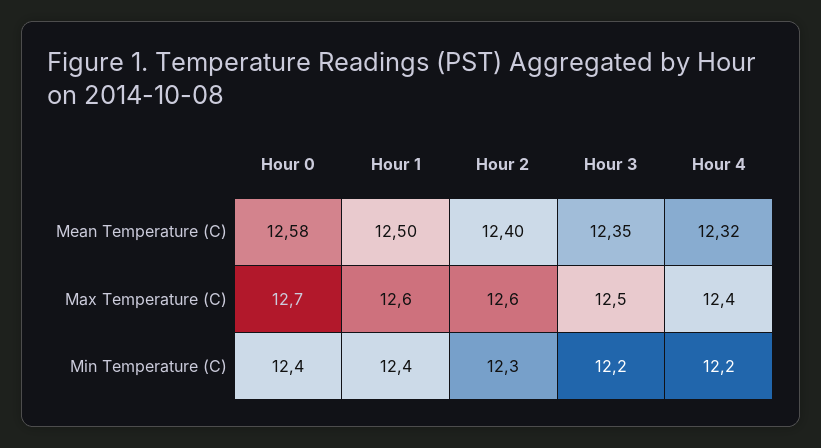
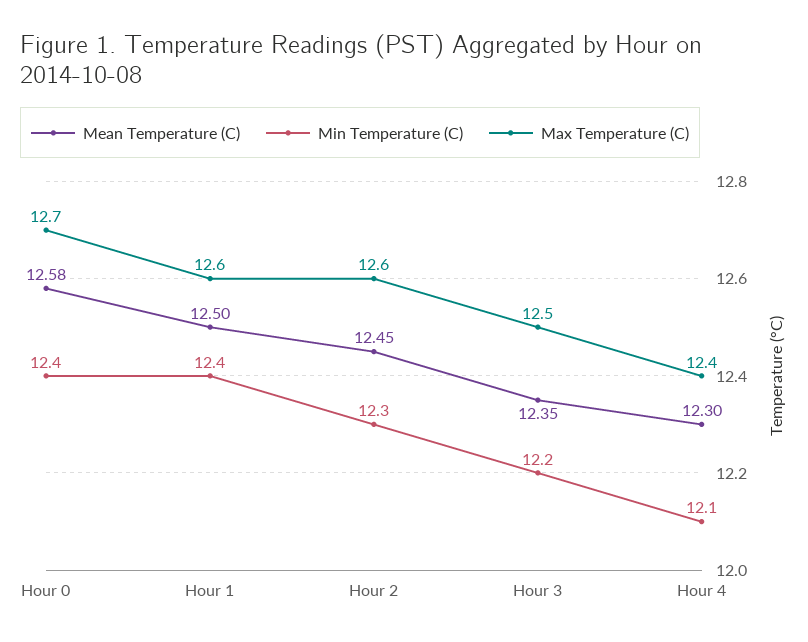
Mean Temperature (C), Hour 2: 12.4 -> 12.45
Mean Temperature (C), Hour 4: 12.32 -> 12.3
Min Temperature (C), Hour 4: 12.2 -> 12.1

